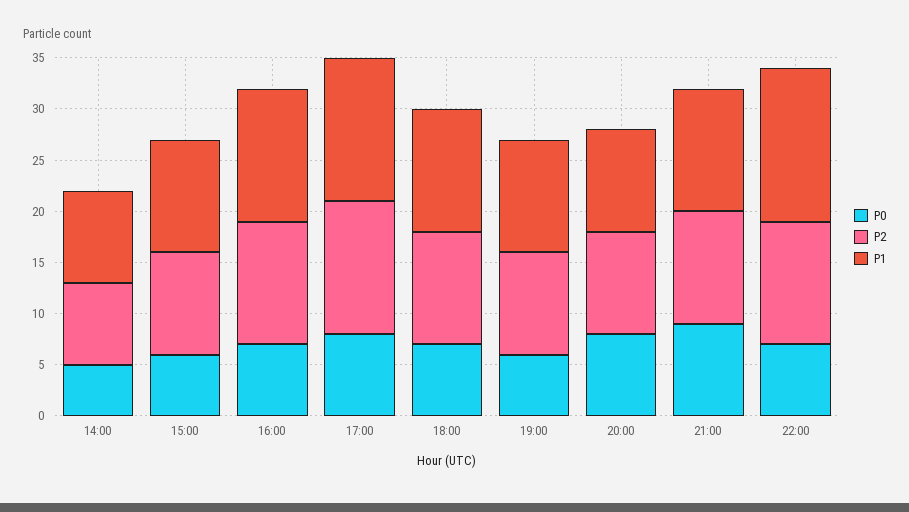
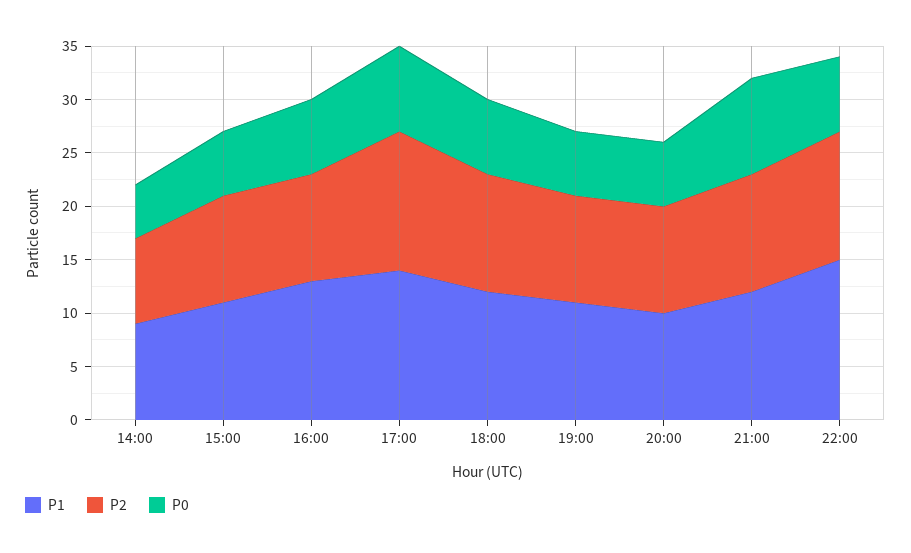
P2, 16:00: 12 -> 10
P0, 20:00: 8 -> 6

